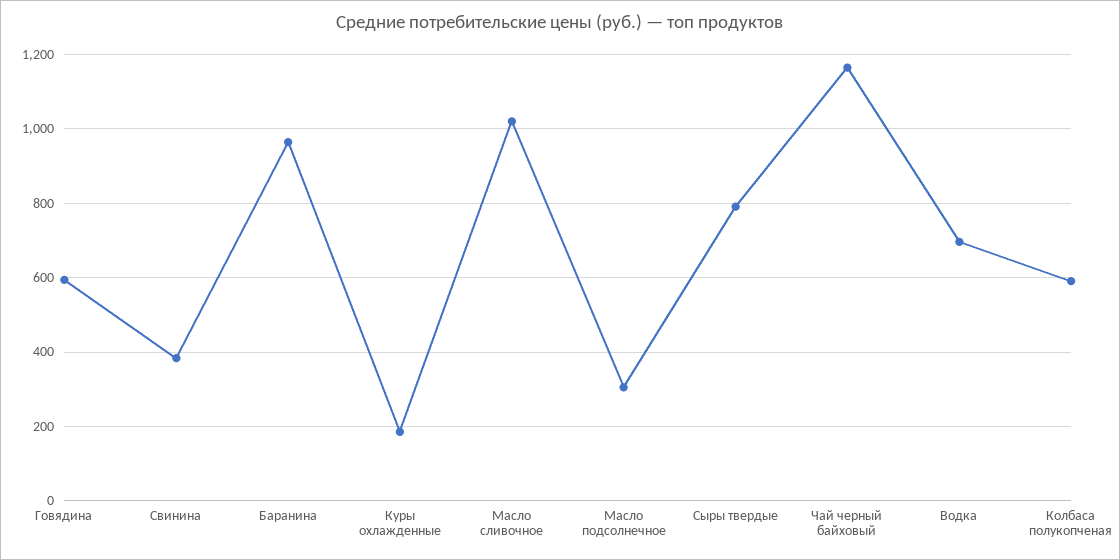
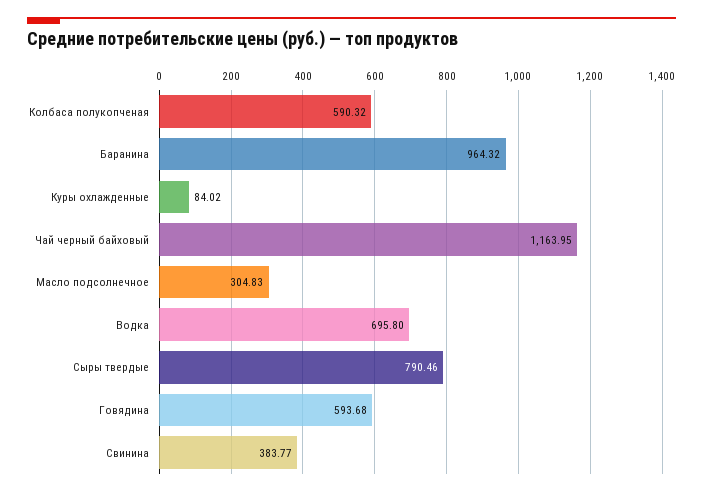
Куры охлажденные: 180 -> 84.02
Масло сливочное: 1020 -> none

